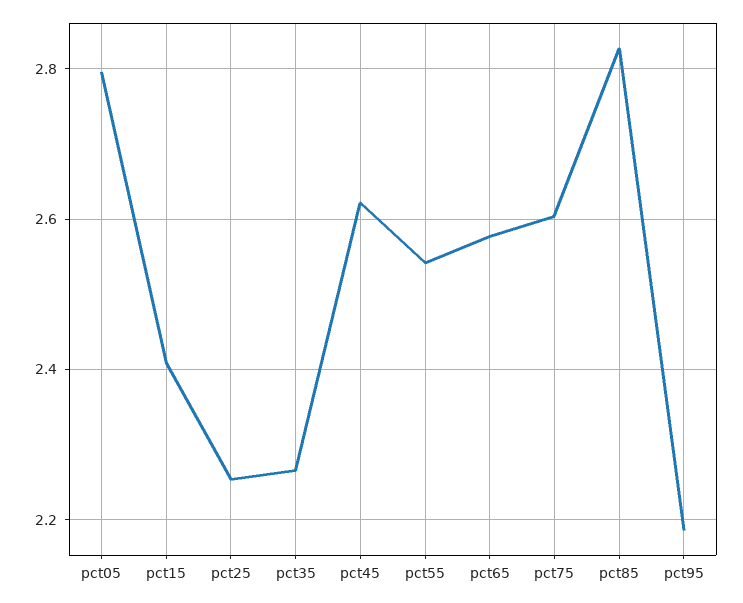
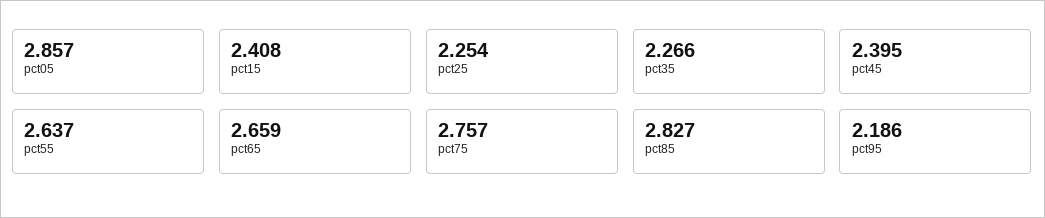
pct05: 2.8 -> 2.857
pct45: 2.62 -> 2.395
pct55: 2.54 -> 2.637
pct65: 2.58 -> 2.659
pct75: 2.6 -> 2.757

